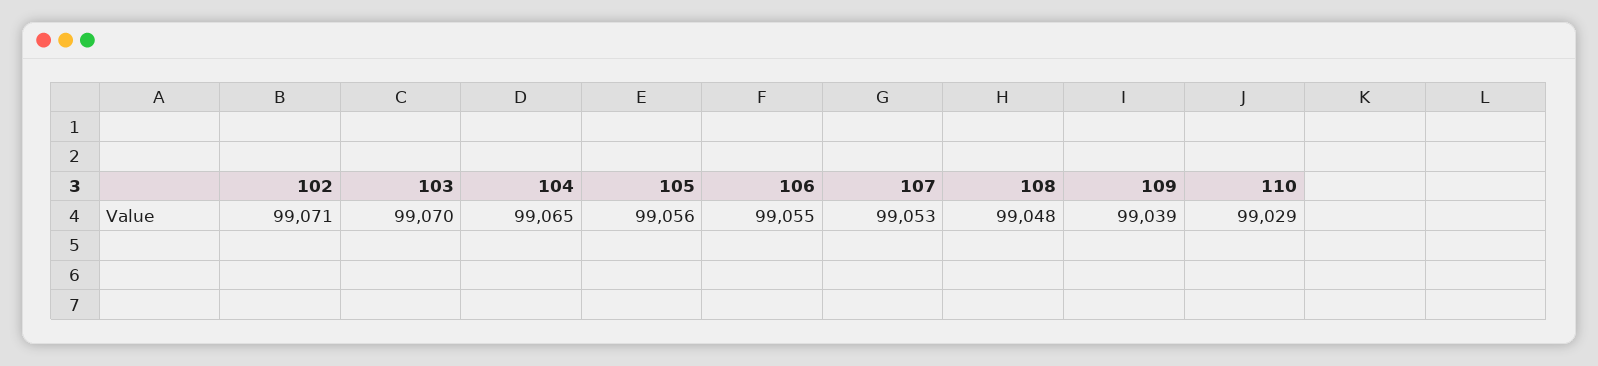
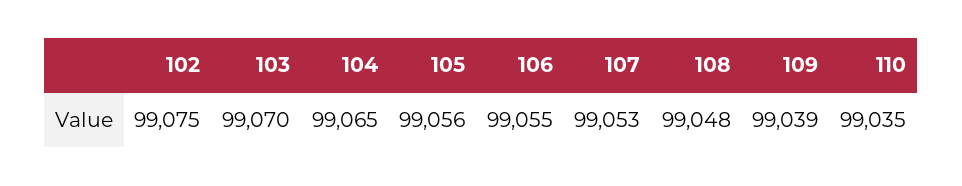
102: 99071 -> 99075
110: 99029 -> 99035

